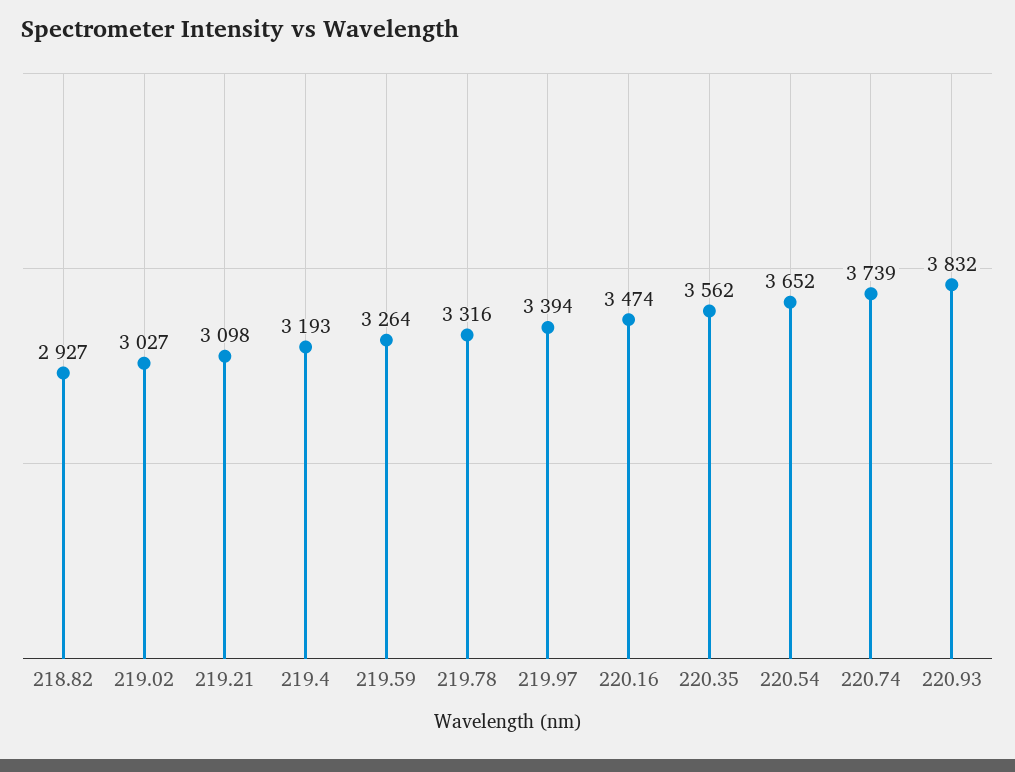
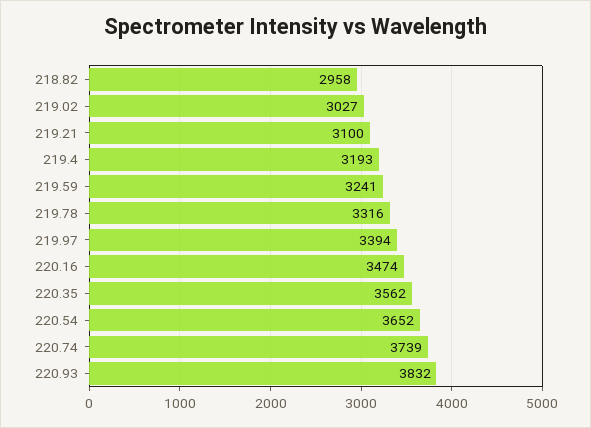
218.82: 2927 -> 2958
219.21: 3098 -> 3100
219.59: 3264 -> 3241

